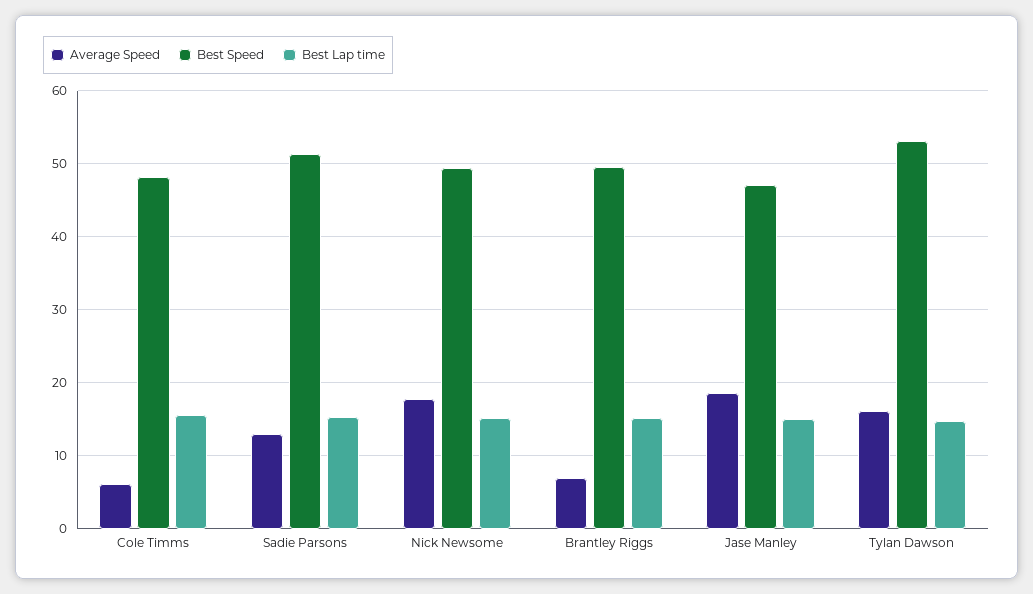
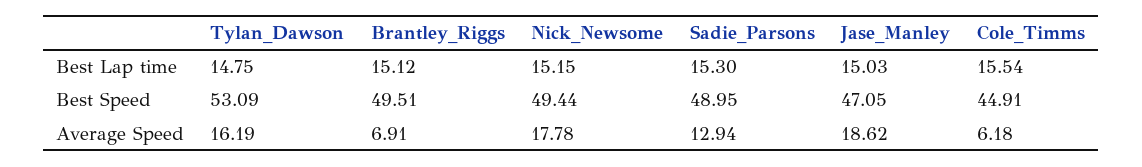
Best Speed, Cole Timms: 48 -> 44.91
Best Speed, Sadie Parsons: 51 -> 48.95

